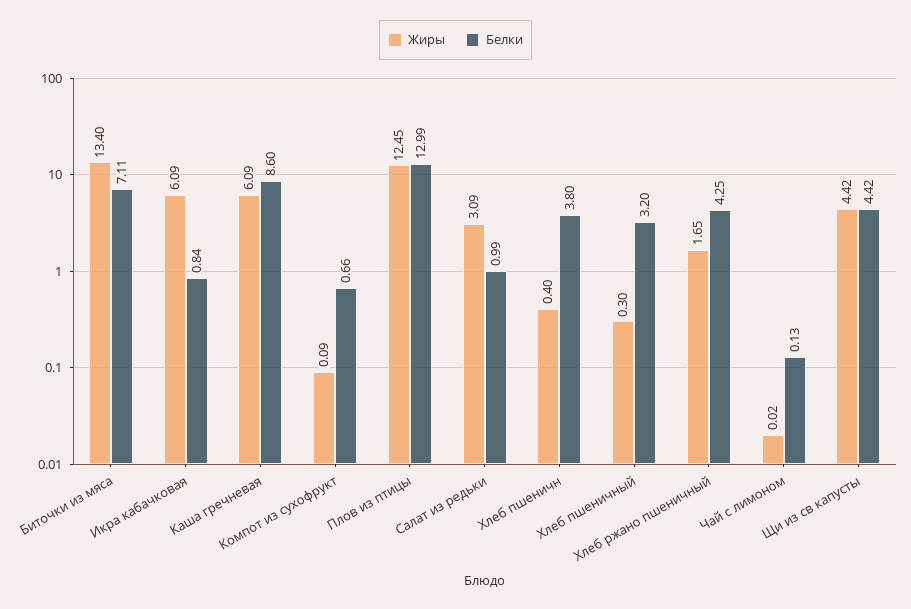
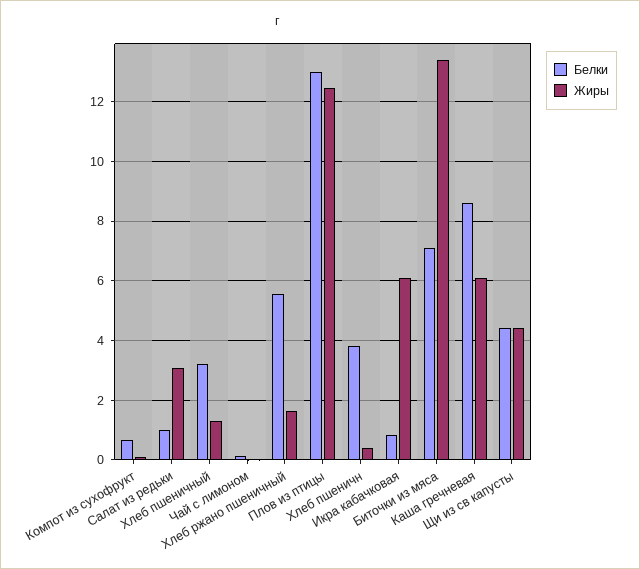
Жиры, Хлеб пшеничный: 0.3 -> 1.25
Белки, Хлеб ржано пшеничный: 4.25 -> 5.5

